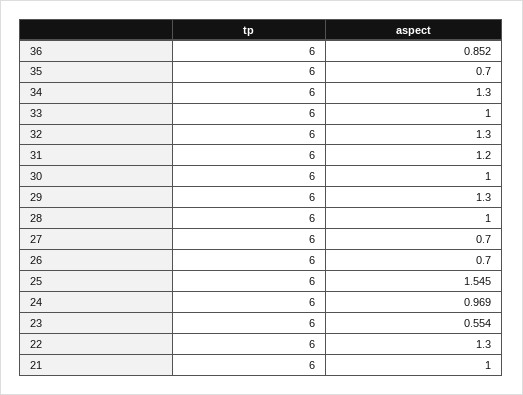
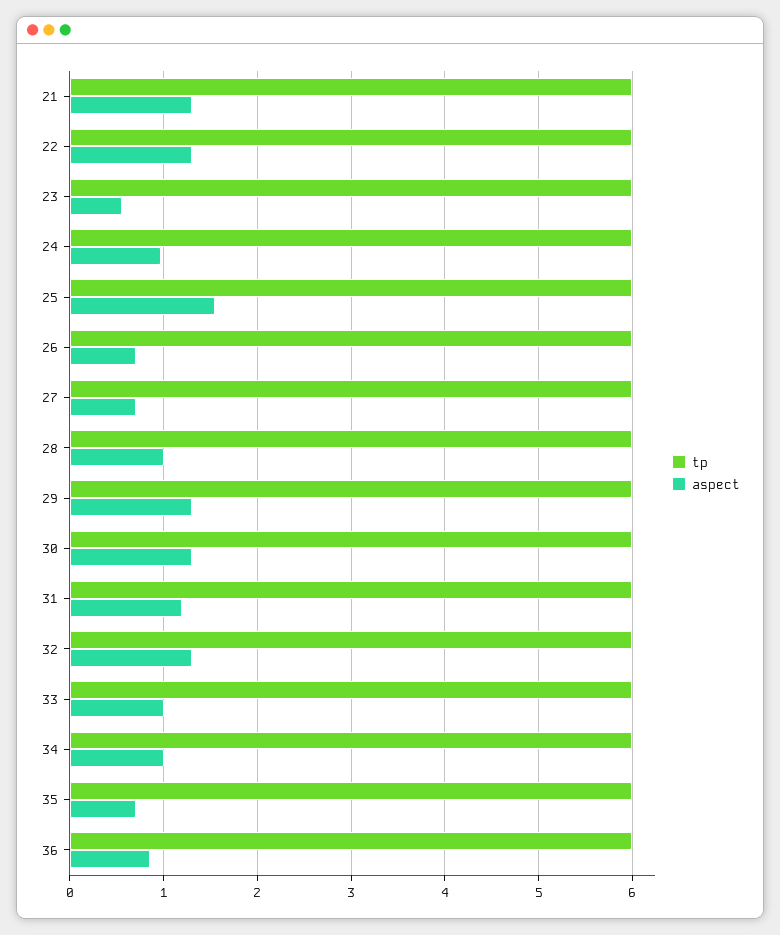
aspect, 34: 1.3 -> 1
aspect, 30: 1 -> 1.3
aspect, 21: 1 -> 1.3

